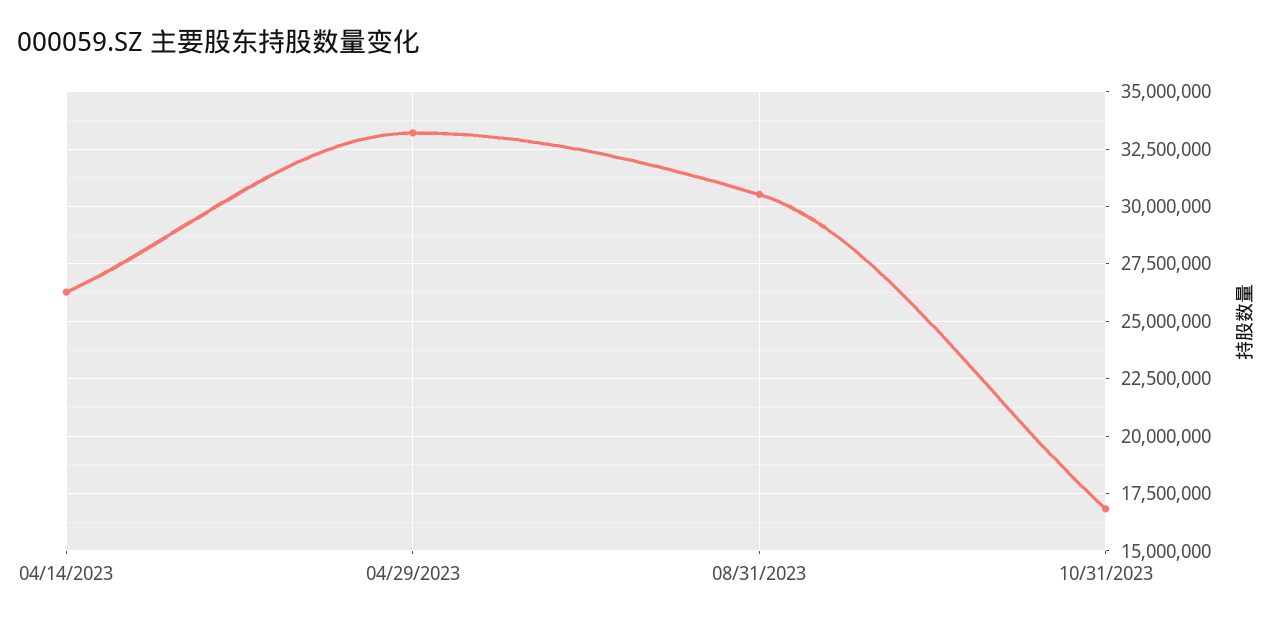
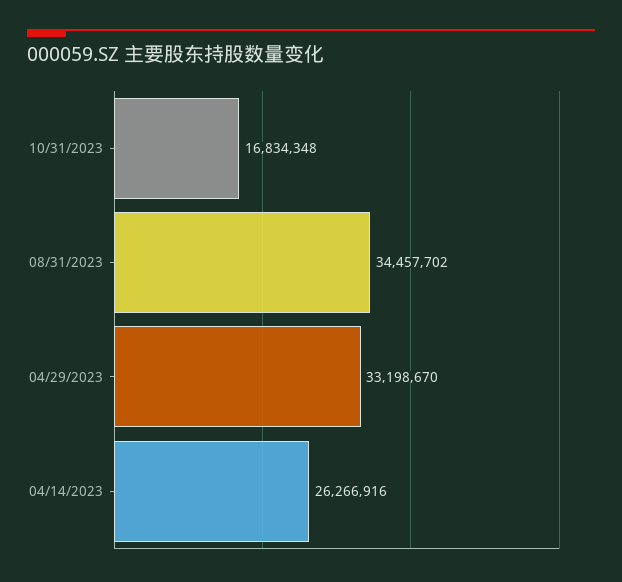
08/31/2023: 30500000 -> 34457702

